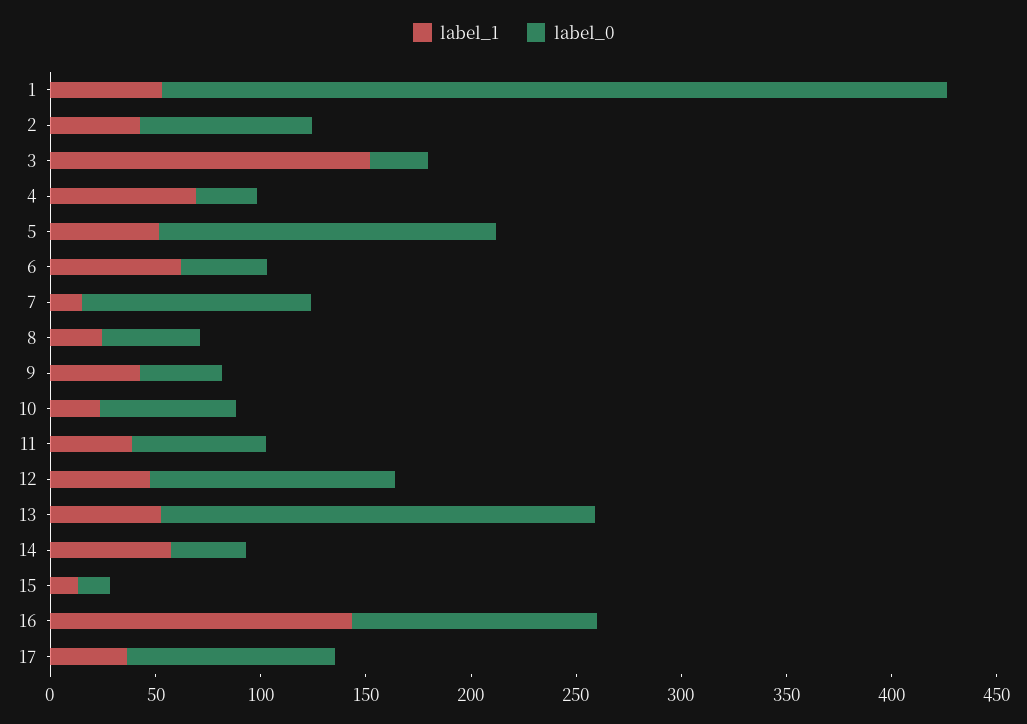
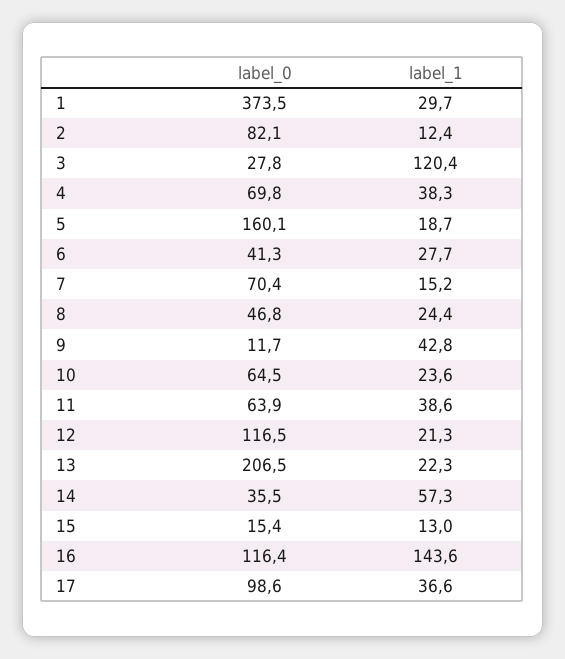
label_1, 1: 50 -> 29.7
label_1, 2: 40 -> 12.4
label_1, 3: 150 -> 120.4
label_1, 4: 70 -> 38.3
label_0, 4: 30 -> 69.8
label_1, 5: 50 -> 18.7
label_1, 6: 60 -> 27.7
label_0, 7: 110 -> 70.4
label_0, 9: 40 -> 11.7
label_1, 12: 50 -> 21.3
label_1, 13: 50 -> 22.3

